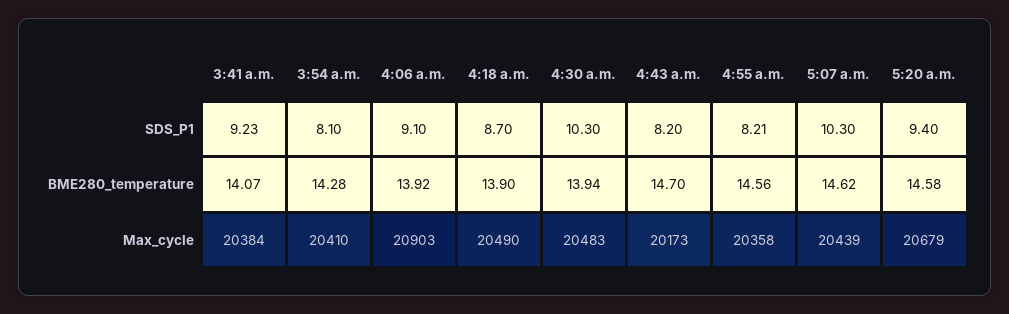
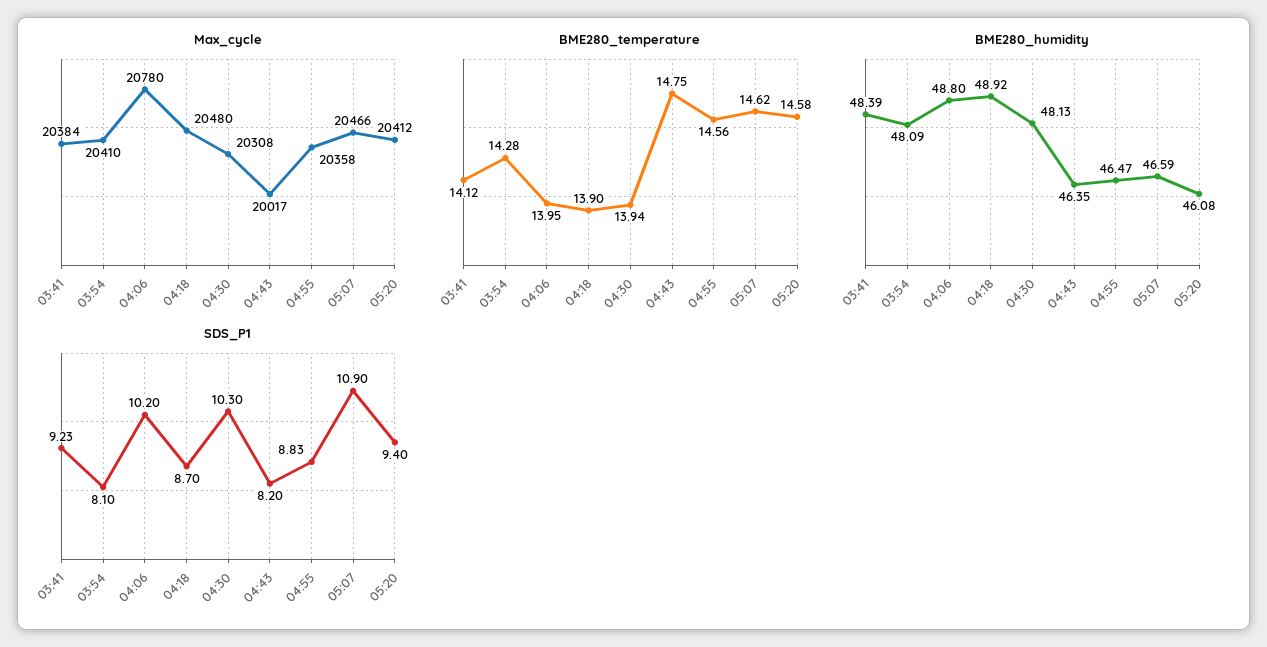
SDS_P1, 4:06 a.m.: 9.1 -> 10.2
SDS_P1, 4:55 a.m.: 8.21 -> 8.83
SDS_P1, 5:07 a.m.: 10.3 -> 10.9
BME280_temperature, 3:41 a.m.: 14.07 -> 14.12
BME280_temperature, 4:06 a.m.: 13.92 -> 13.95
BME280_temperature, 4:43 a.m.: 14.7 -> 14.75
Max_cycle, 4:06 a.m.: 20903 -> 20780
Max_cycle, 4:18 a.m.: 20490 -> 20480
Max_cycle, 4:30 a.m.: 20483 -> 20308
Max_cycle, 4:43 a.m.: 20173 -> 20017
Max_cycle, 5:07 a.m.: 20439 -> 20466
Max_cycle, 5:20 a.m.: 20679 -> 20412
BME280_humidity, 3:41 a.m.: none -> 48.39
BME280_humidity, 3:54 a.m.: none -> 48.09
BME280_humidity, 4:06 a.m.: none -> 48.8
BME280_humidity, 4:18 a.m.: none -> 48.92
BME280_humidity, 4:30 a.m.: none -> 48.13
BME280_humidity, 4:43 a.m.: none -> 46.35
BME280_humidity, 4:55 a.m.: none -> 46.47
BME280_humidity, 5:07 a.m.: none -> 46.59
BME280_humidity, 5:20 a.m.: none -> 46.08

